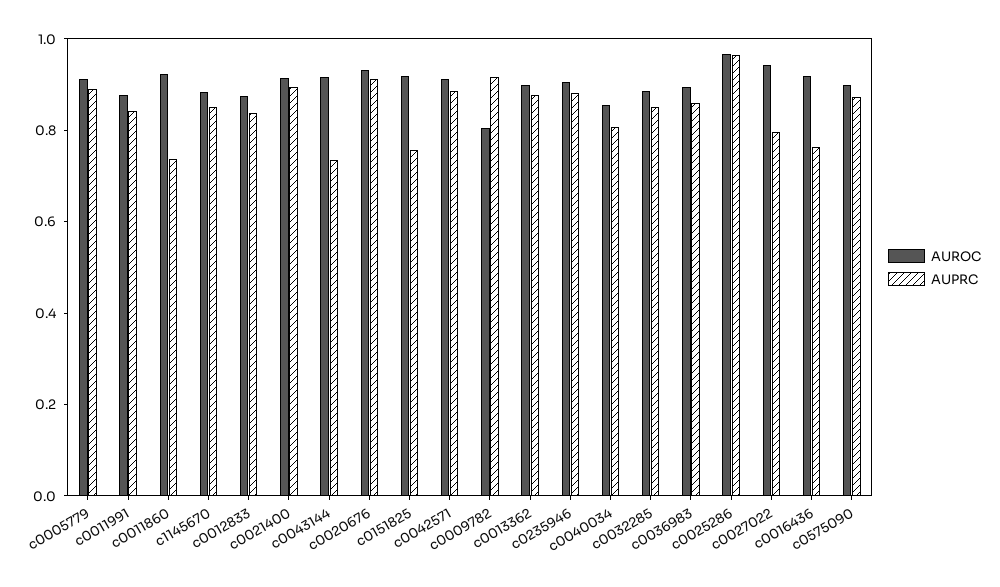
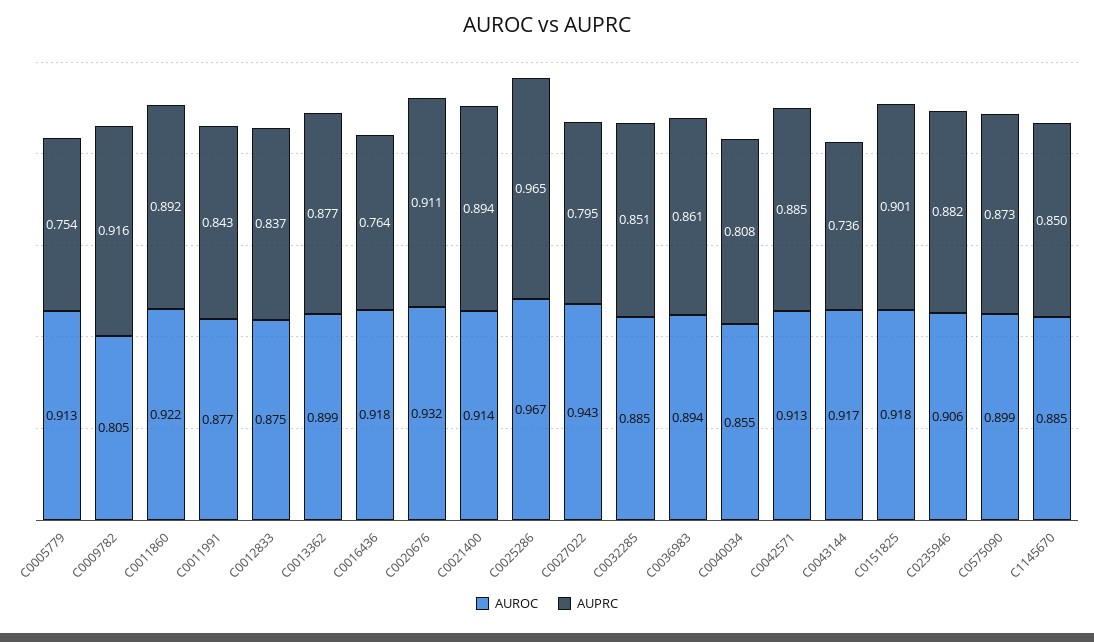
AUPRC, c0005779: 0.9 -> 0.754
AUPRC, c0011860: 0.75 -> 0.892
AUPRC, c0151825: 0.75 -> 0.901

